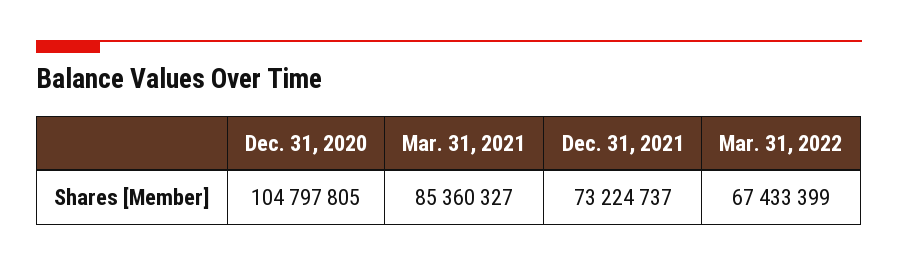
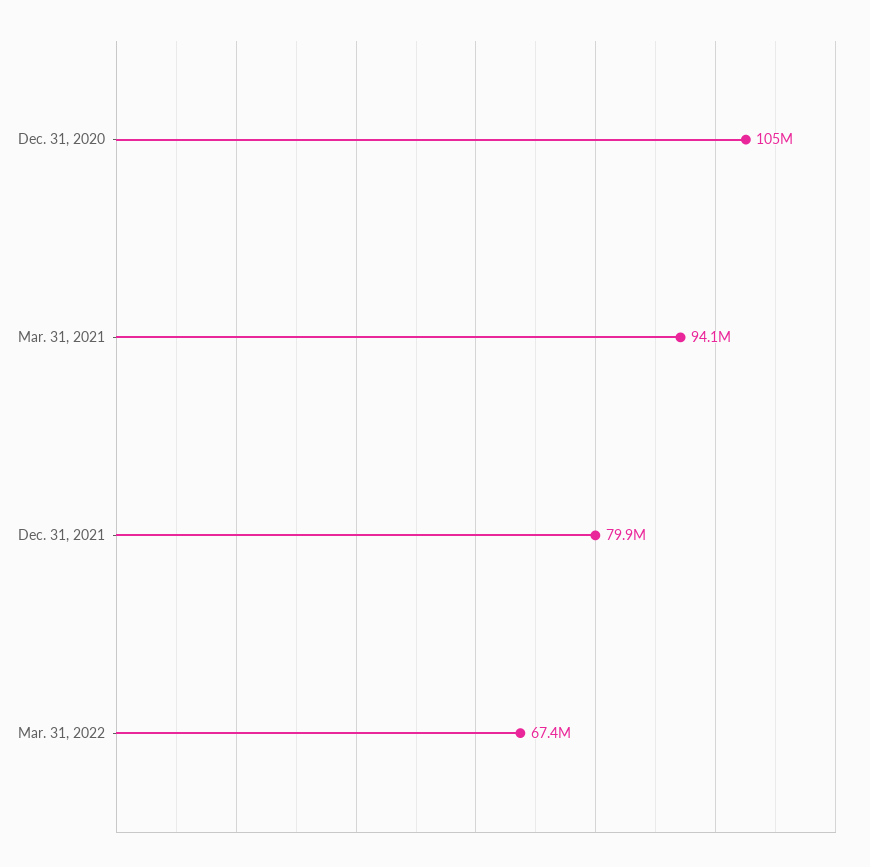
Mar. 31, 2021: 85360327 -> 94100000
Dec. 31, 2021: 73224737 -> 79900000

